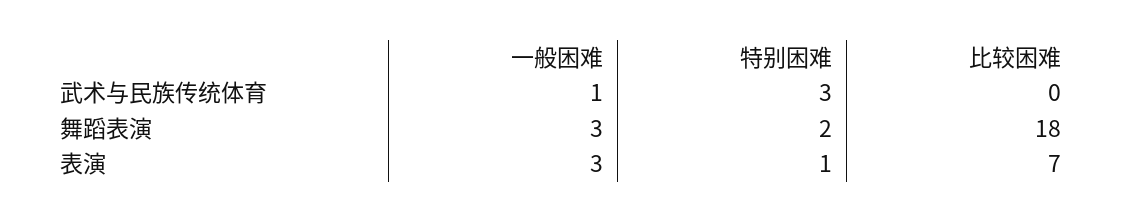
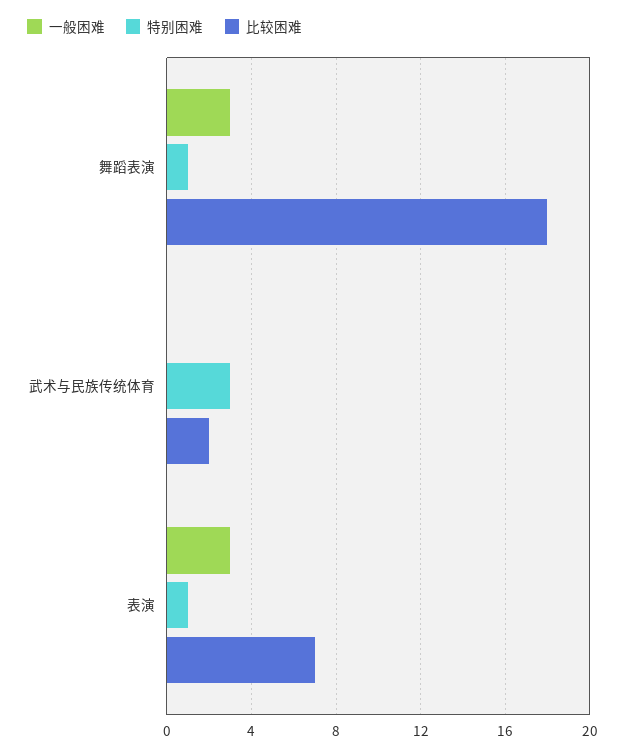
一般困难, 武术与民族传统体育: 1 -> 0
比较困难, 武术与民族传统体育: 0 -> 2
特别困难, 舞蹈表演: 2 -> 1

